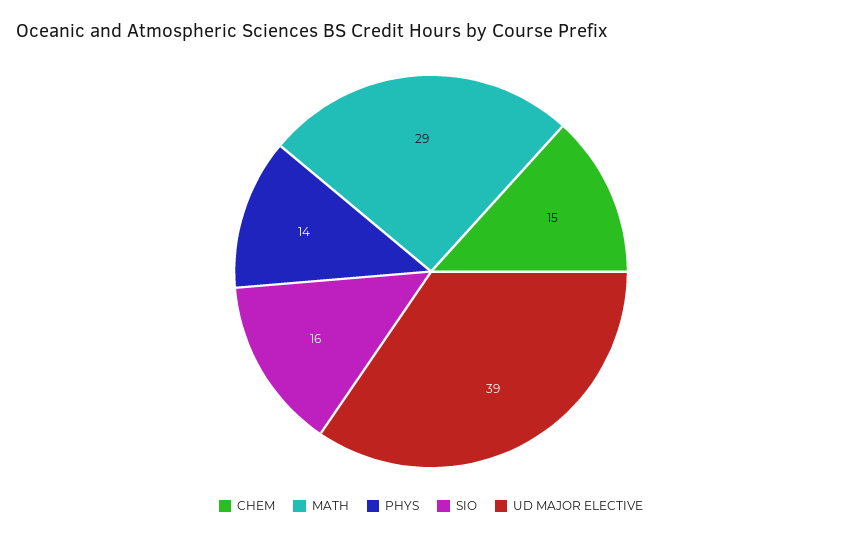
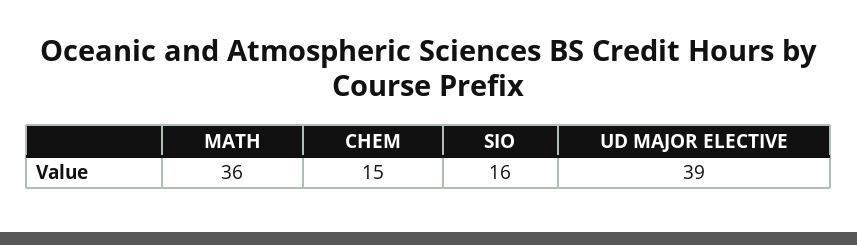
MATH: 29 -> 36
PHYS: 14 -> none

